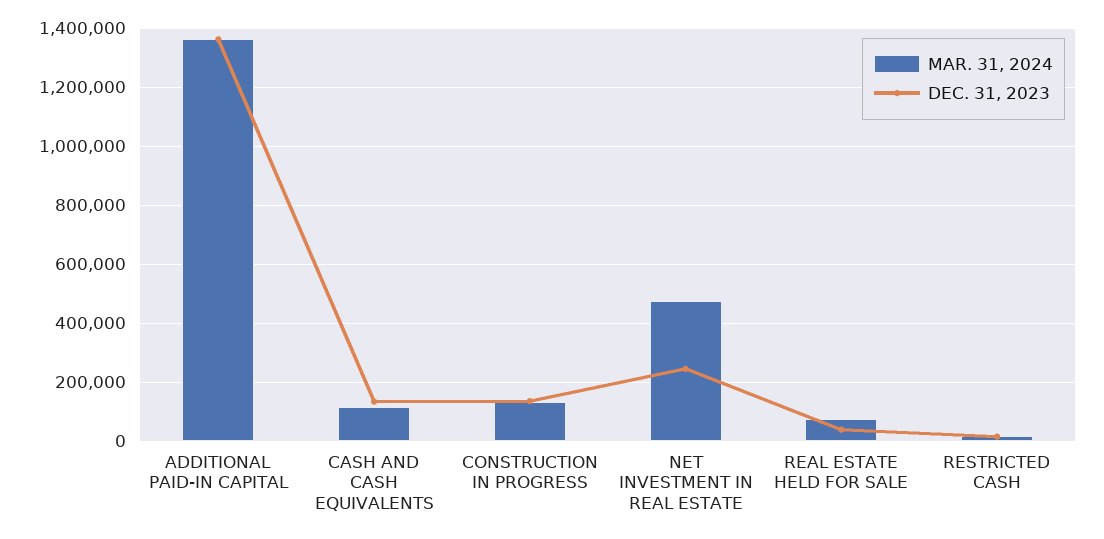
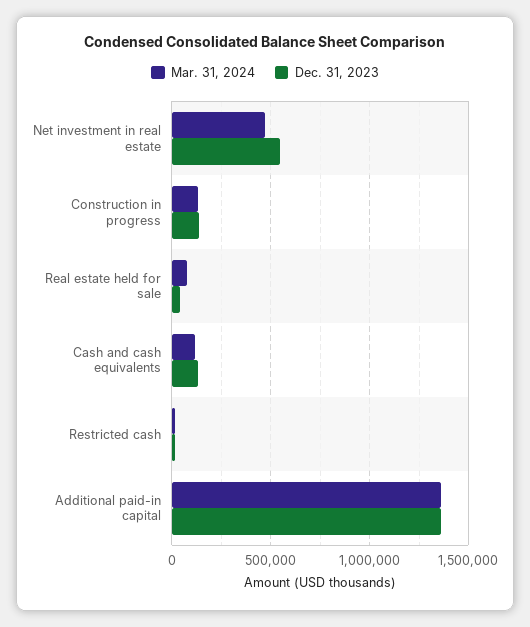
DEC. 31, 2023, NET INVESTMENT IN REAL ESTATE: 250000 -> 550000

